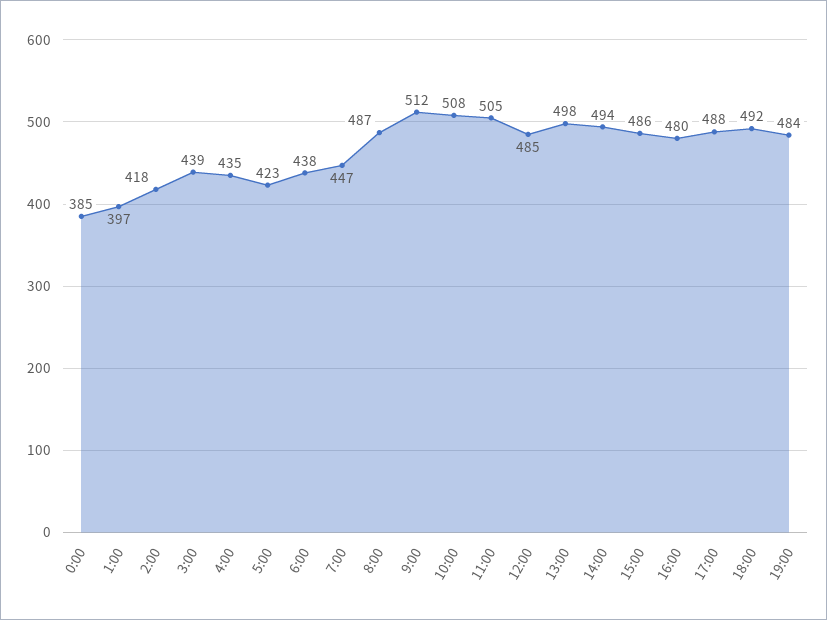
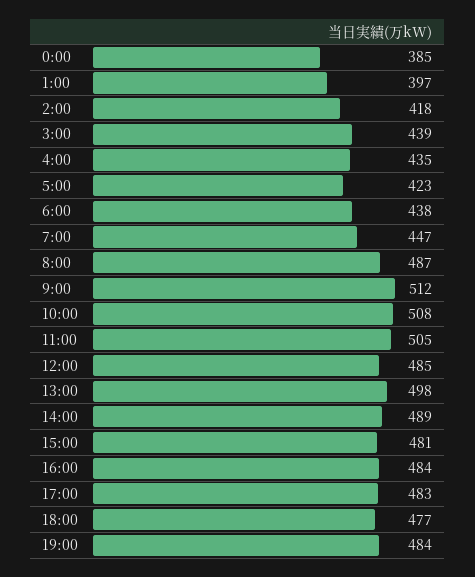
14:00: 494 -> 489
15:00: 486 -> 481
16:00: 480 -> 484
17:00: 488 -> 483
18:00: 492 -> 477

